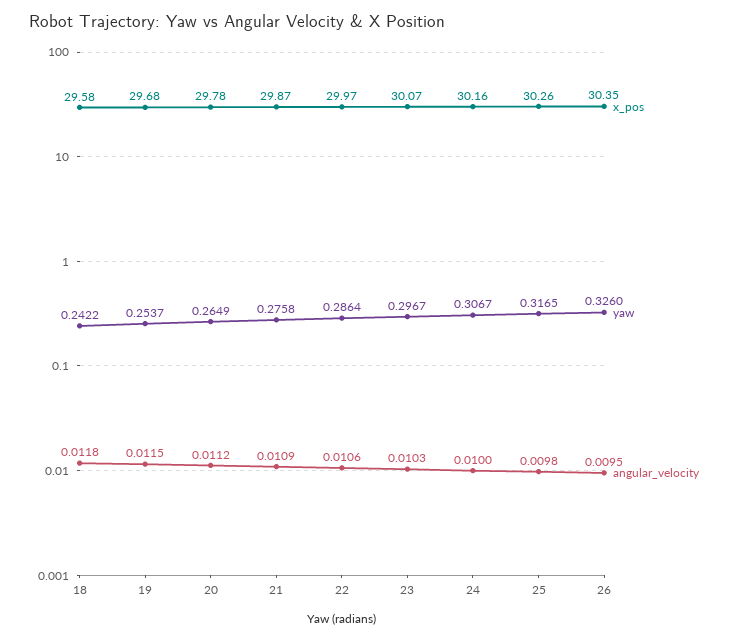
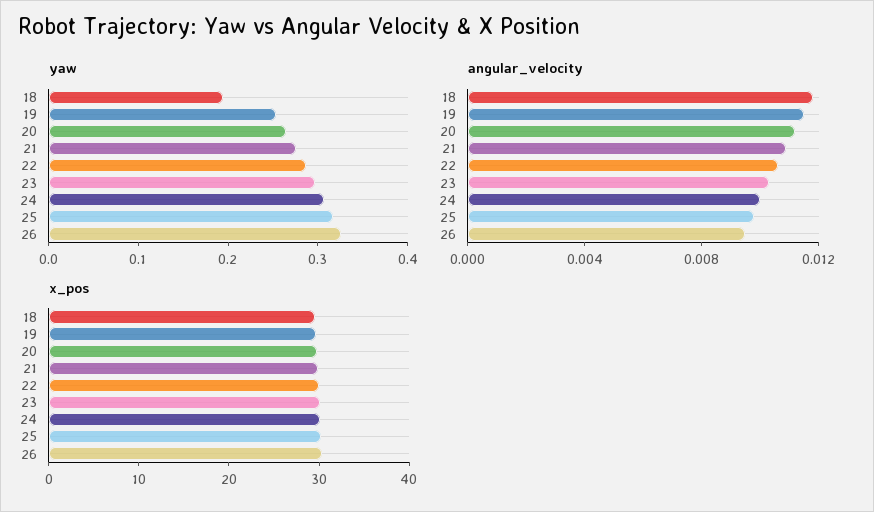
yaw, 18: 0.2422 -> 0.2

